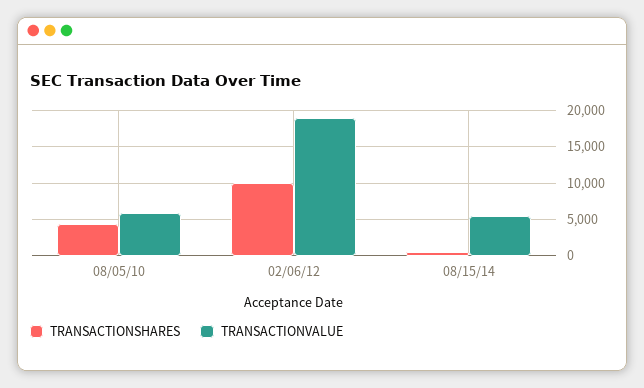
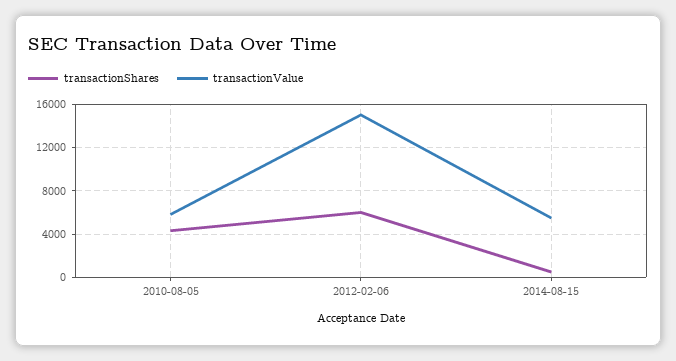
TRANSACTIONSHARES, 02/06/12: 10000 -> 6000
TRANSACTIONVALUE, 02/06/12: 19000 -> 15000

